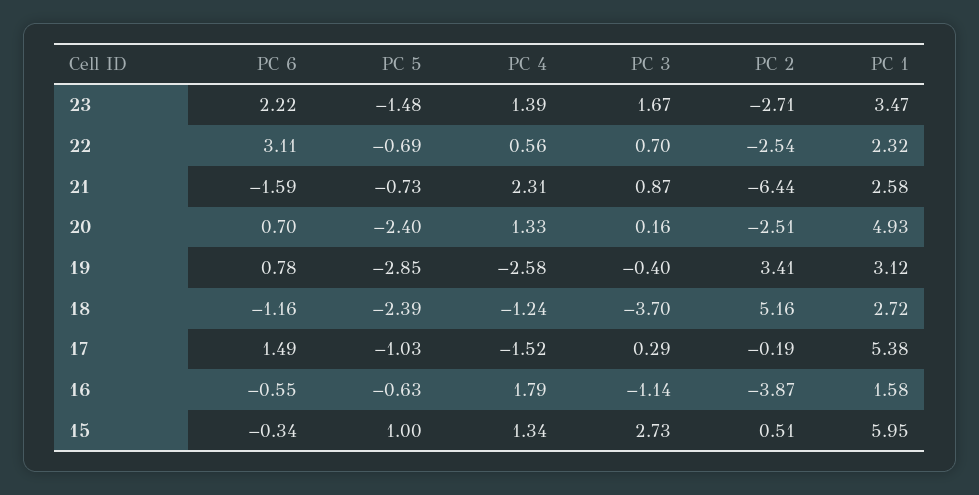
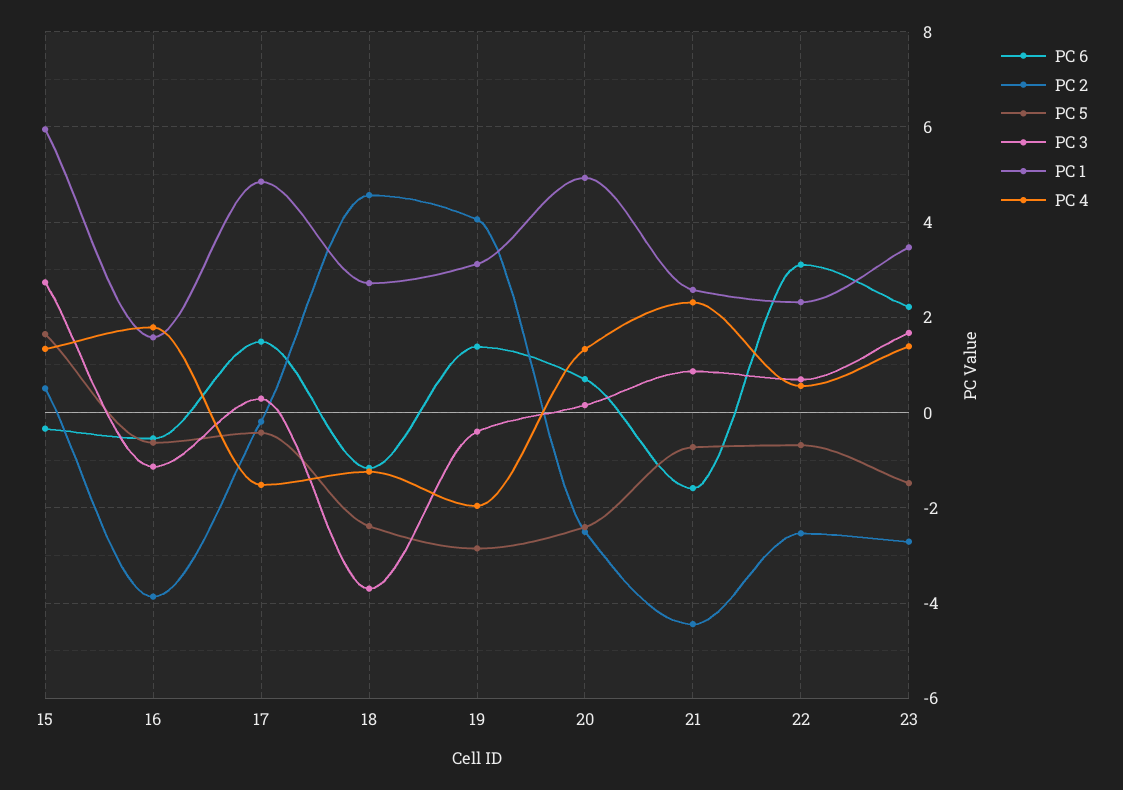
PC 2, 21: -6.44 -> -4.4
PC 6, 19: 0.78 -> 1.4
PC 4, 19: -2.58 -> -2
PC 2, 19: 3.41 -> 4
PC 2, 18: 5.16 -> 4.6
PC 5, 17: -1.03 -> -0.4
PC 1, 17: 5.38 -> 4.8
PC 5, 15: 1 -> 1.6

